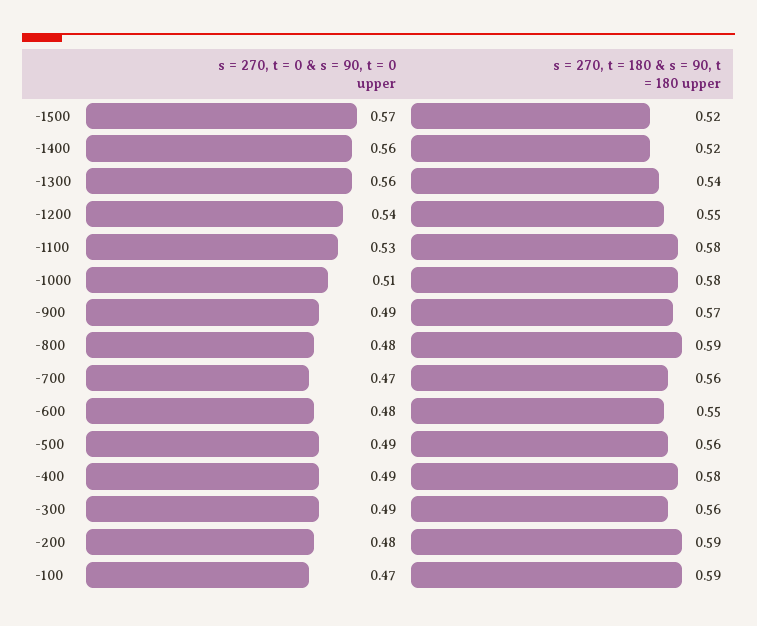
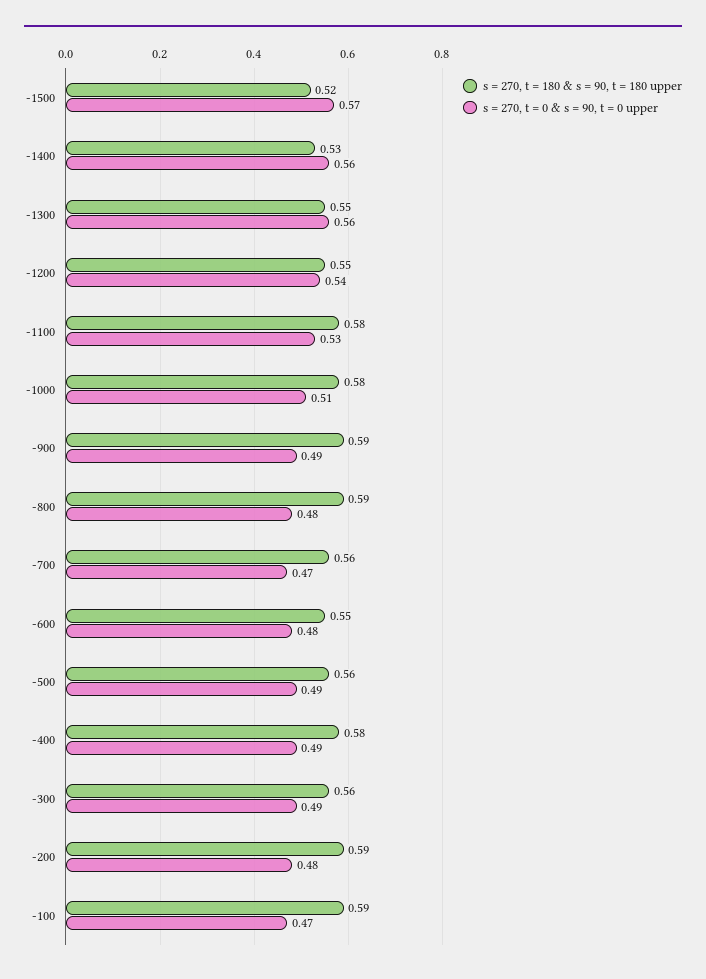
s = 270, t = 180 & s = 90, t = 180 upper, -1400: 0.52 -> 0.53
s = 270, t = 180 & s = 90, t = 180 upper, -1300: 0.54 -> 0.55
s = 270, t = 180 & s = 90, t = 180 upper, -900: 0.57 -> 0.59

